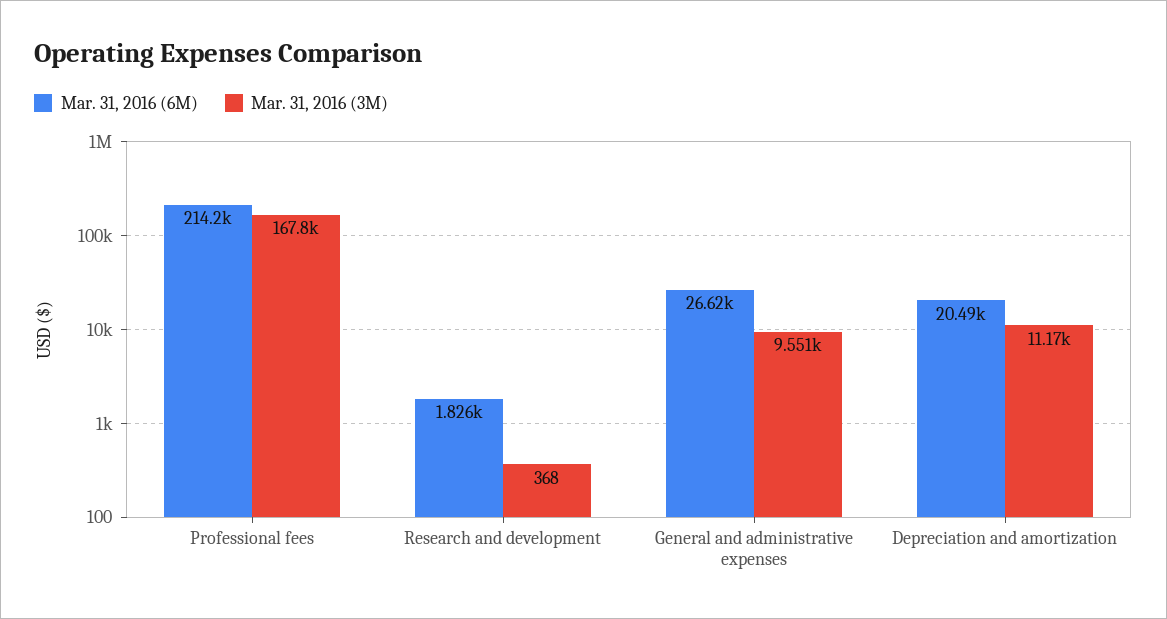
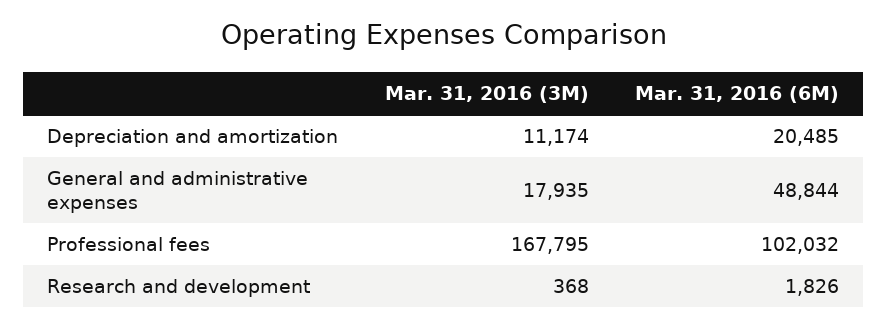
Mar. 31, 2016 (6M), Professional fees: 214200 -> 102032
Mar. 31, 2016 (6M), General and administrative expenses: 26620 -> 48844
Mar. 31, 2016 (3M), General and administrative expenses: 9551 -> 17935

